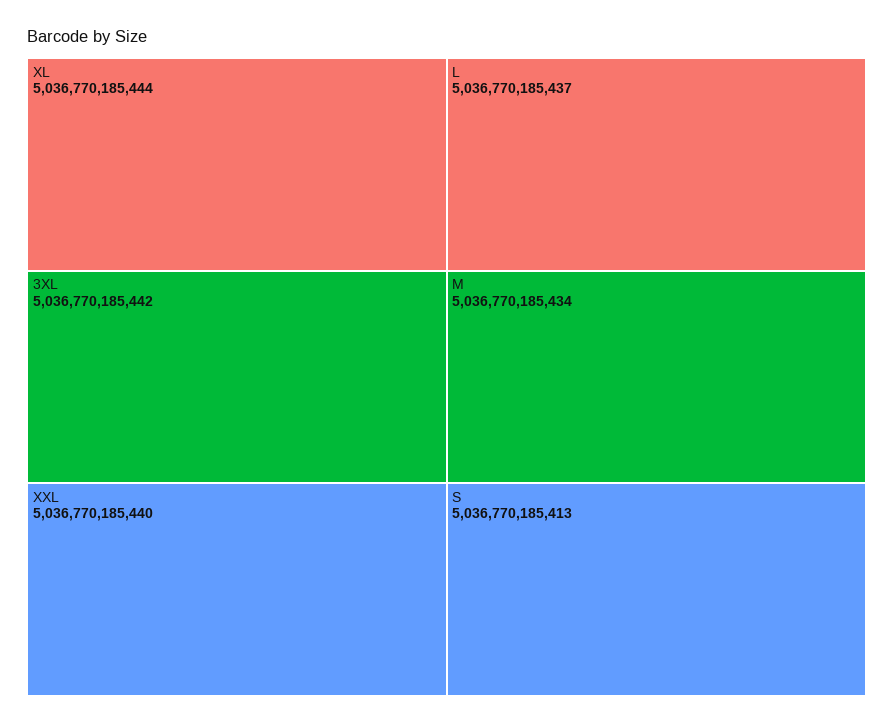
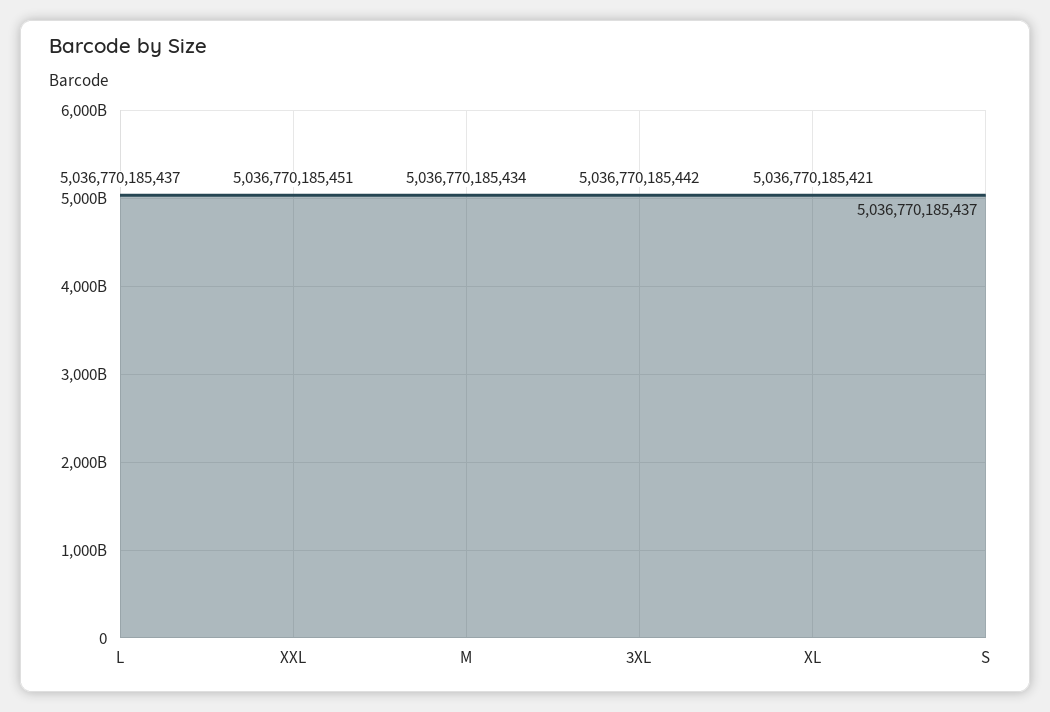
XL: 5036770185444 -> 5036770185421
XXL: 5036770185440 -> 5036770185451
S: 5036770185413 -> 5036770185437

